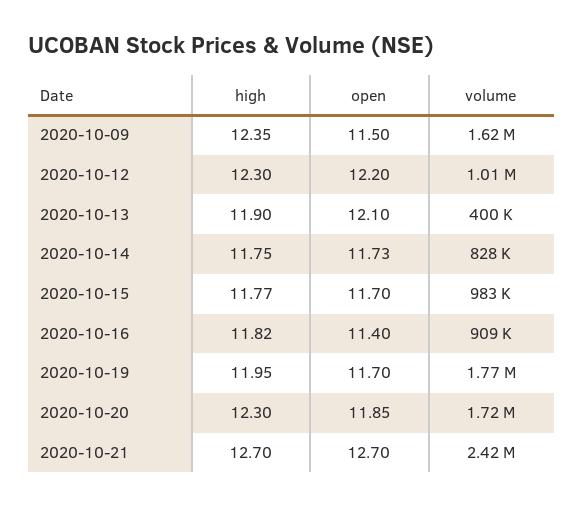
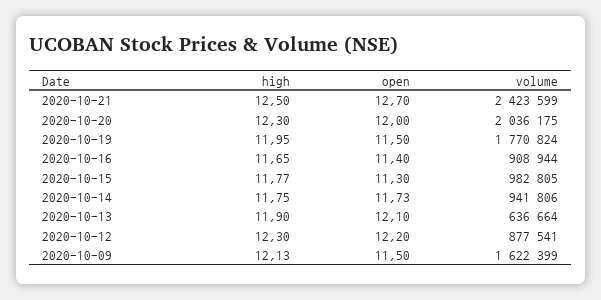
high, 2020-10-09: 12.35 -> 12.13
volume, 2020-10-12: 1010000 -> 877541
volume, 2020-10-13: 400000 -> 636664
volume, 2020-10-14: 828000 -> 941806
open, 2020-10-15: 11.7 -> 11.3
high, 2020-10-16: 11.82 -> 11.65
open, 2020-10-19: 11.7 -> 11.5
open, 2020-10-20: 11.85 -> 12
volume, 2020-10-20: 1720000 -> 2036175
high, 2020-10-21: 12.7 -> 12.5

